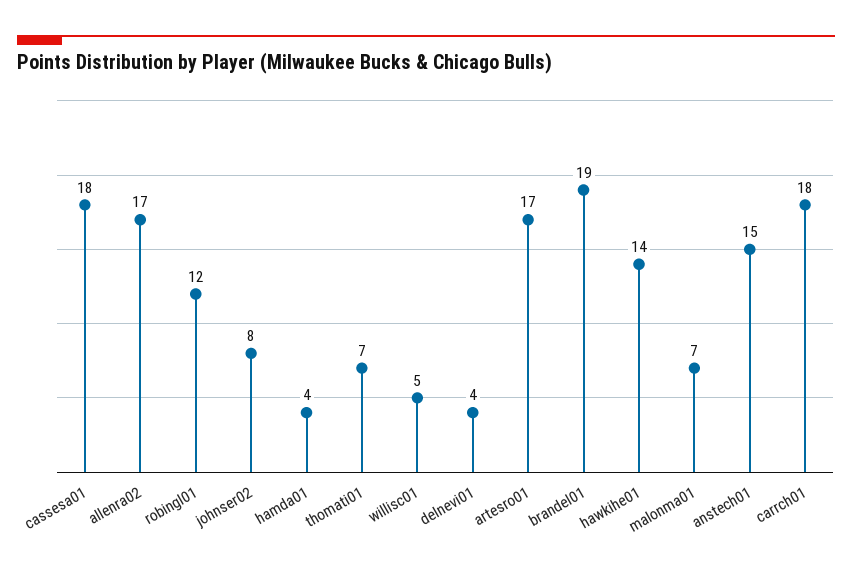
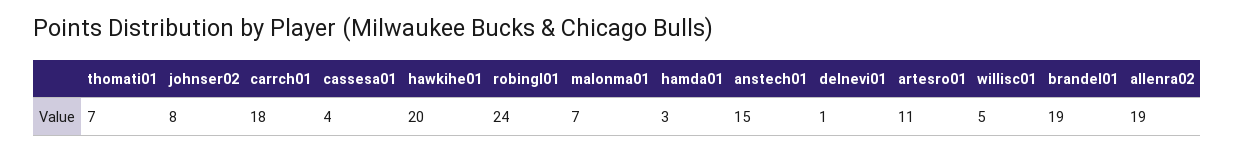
cassesa01: 18 -> 4
allenra02: 17 -> 19
robingl01: 12 -> 24
hamda01: 4 -> 3
delnevi01: 4 -> 1
artesro01: 17 -> 11
hawkihe01: 14 -> 20

